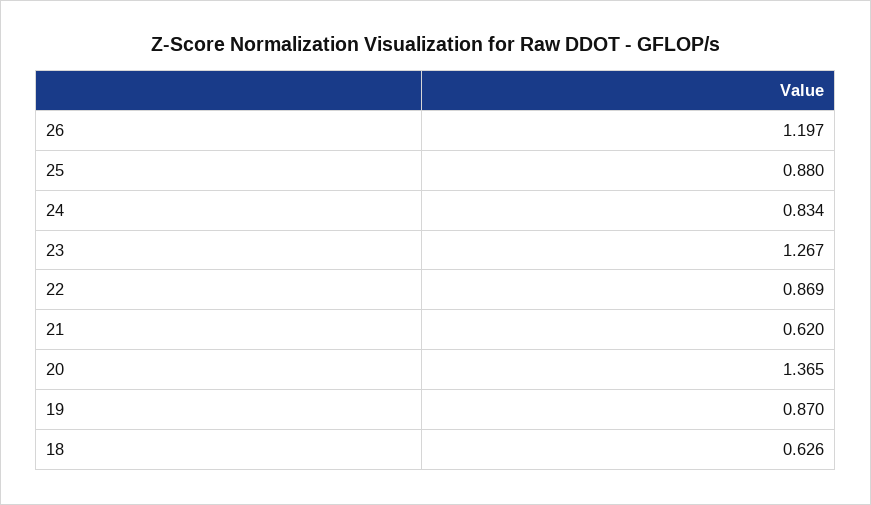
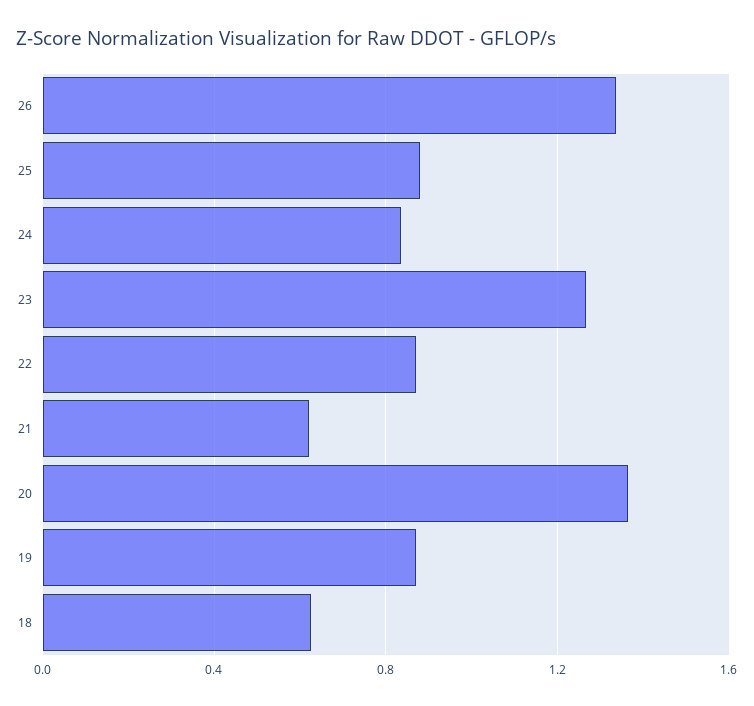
26: 1.197 -> 1.35

